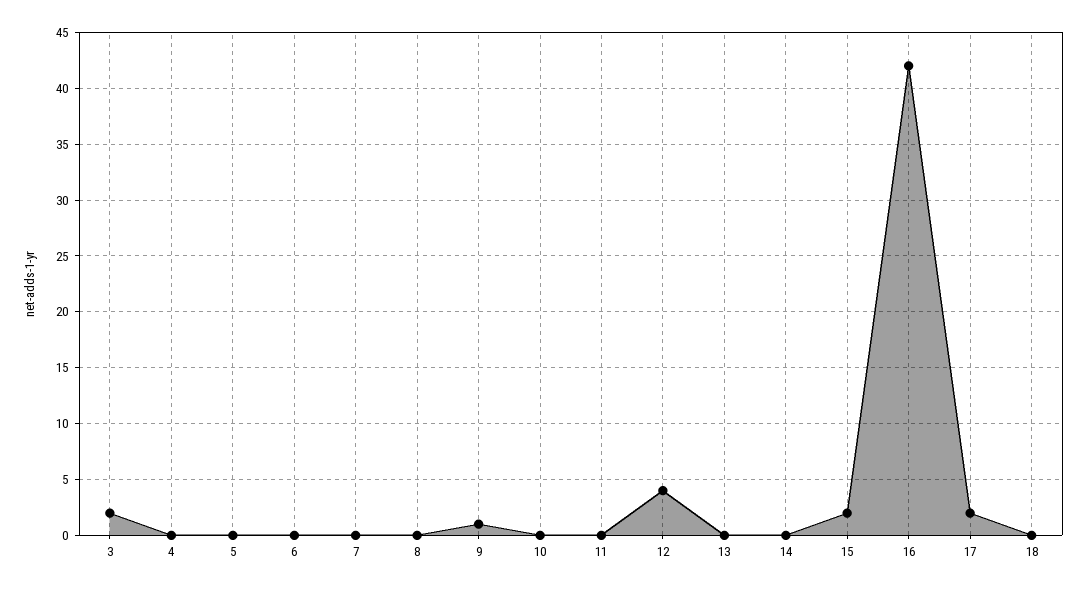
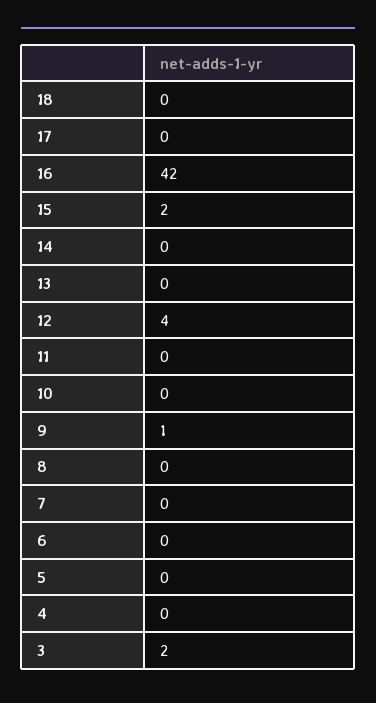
17: 2 -> 0

